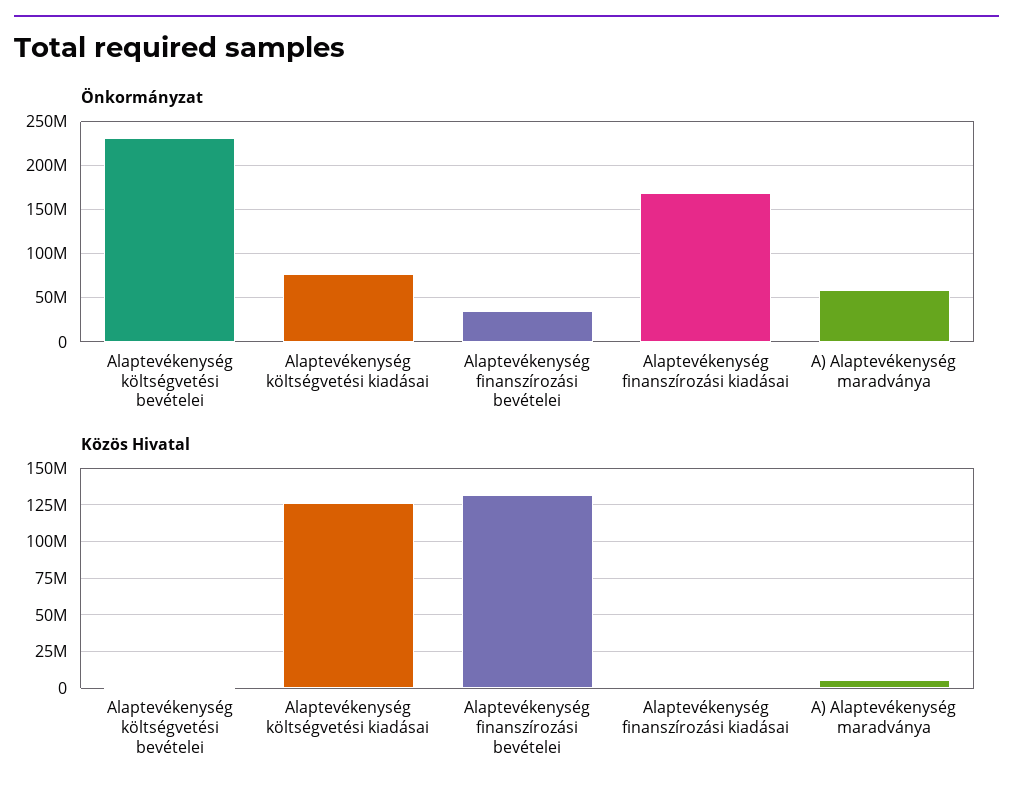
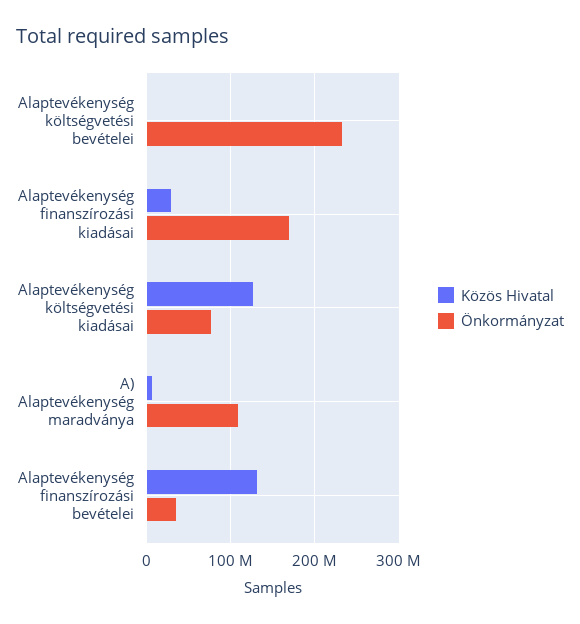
Önkormányzat, A) Alaptevékenység maradványa: 60000000 -> 110000000
Közös Hivatal, Alaptevékenység finanszírozási kiadásai: 0 -> 30000000

